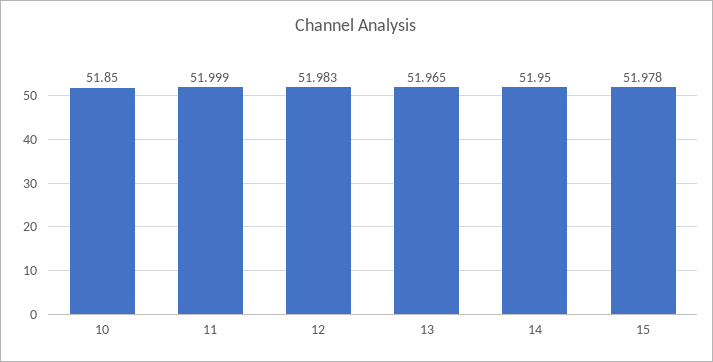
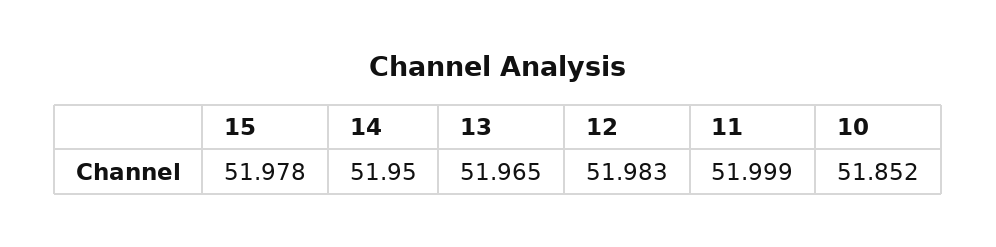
10: 51.85 -> 51.852

